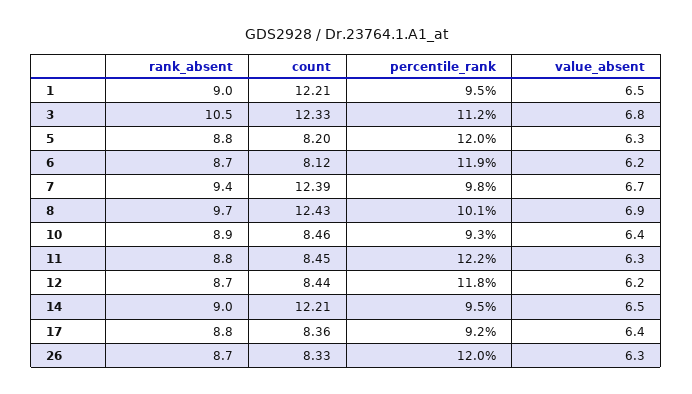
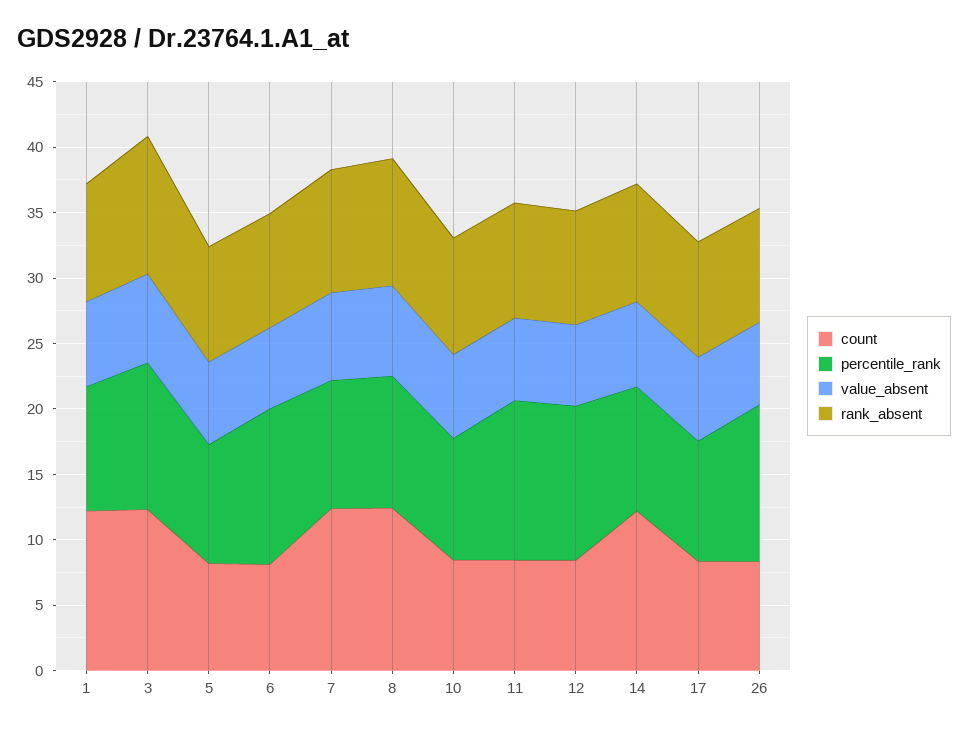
percentile_rank, 5: 12 -> 9

